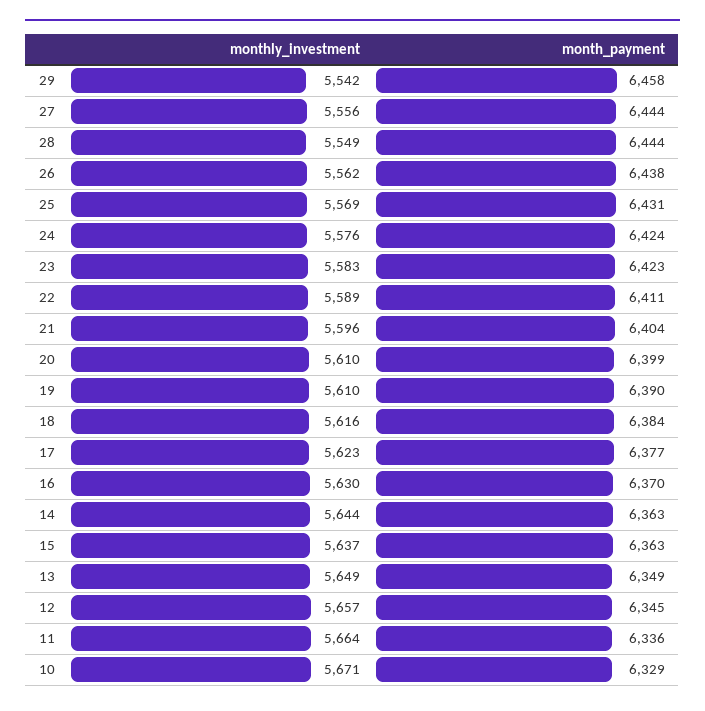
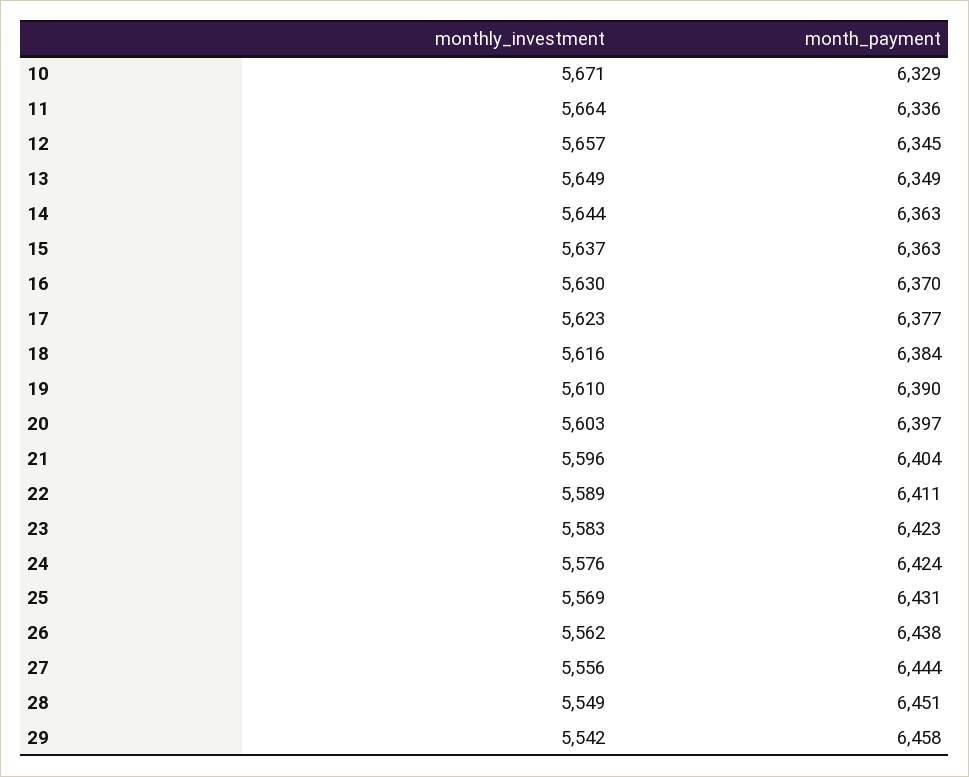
month_payment, 28: 6444 -> 6451
monthly_investment, 20: 5610 -> 5603
month_payment, 20: 6399 -> 6397

